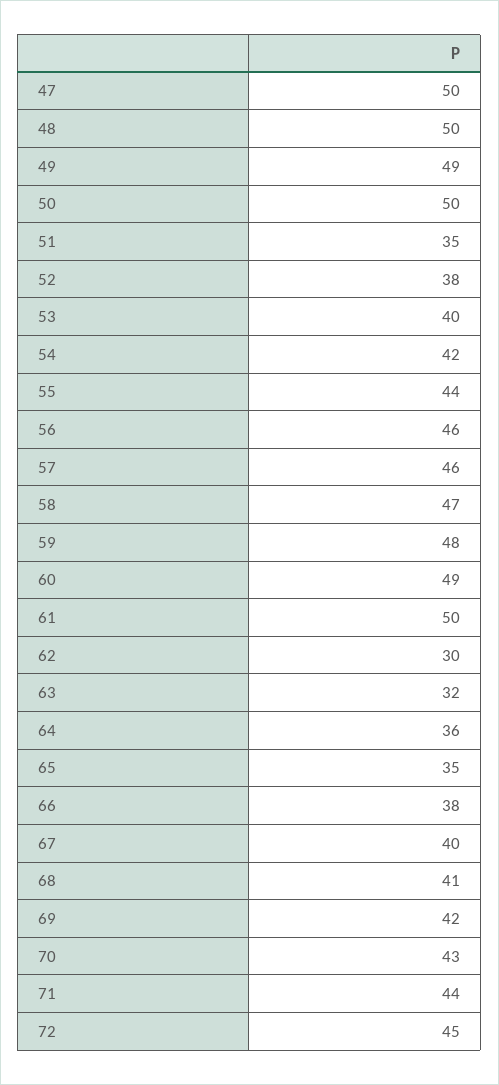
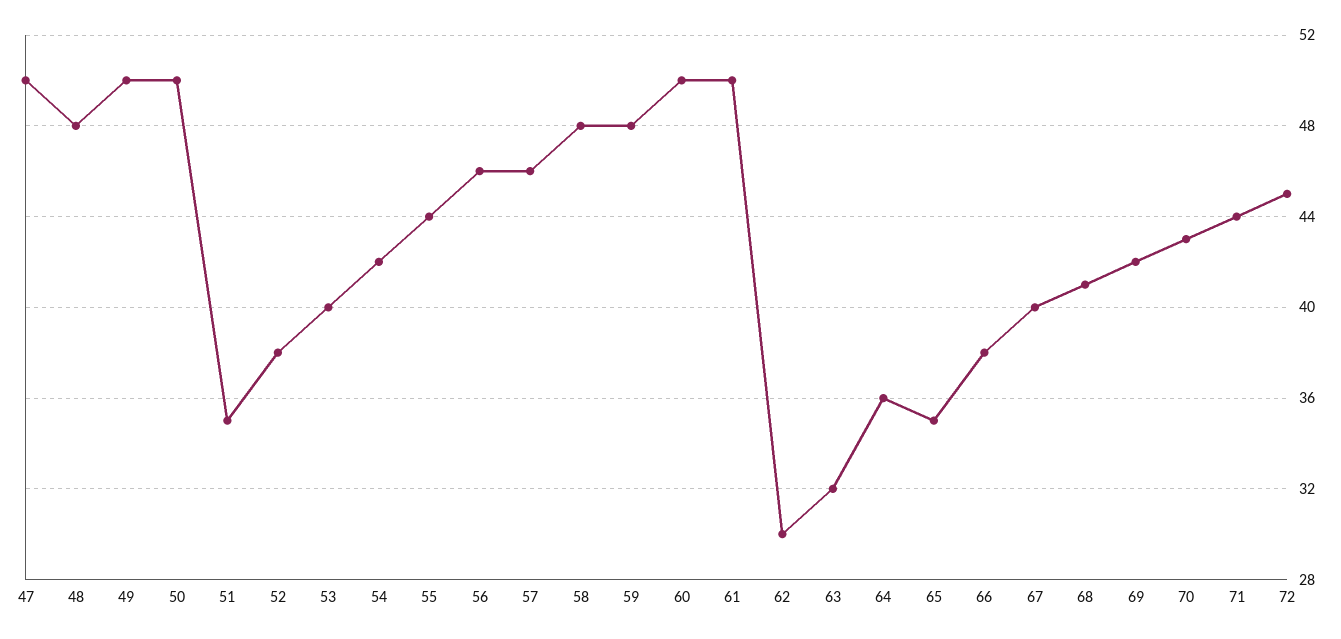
48: 50 -> 48
49: 49 -> 50
58: 47 -> 48
60: 49 -> 50

